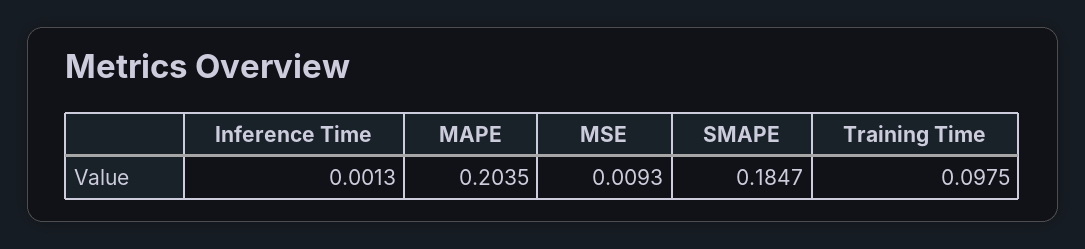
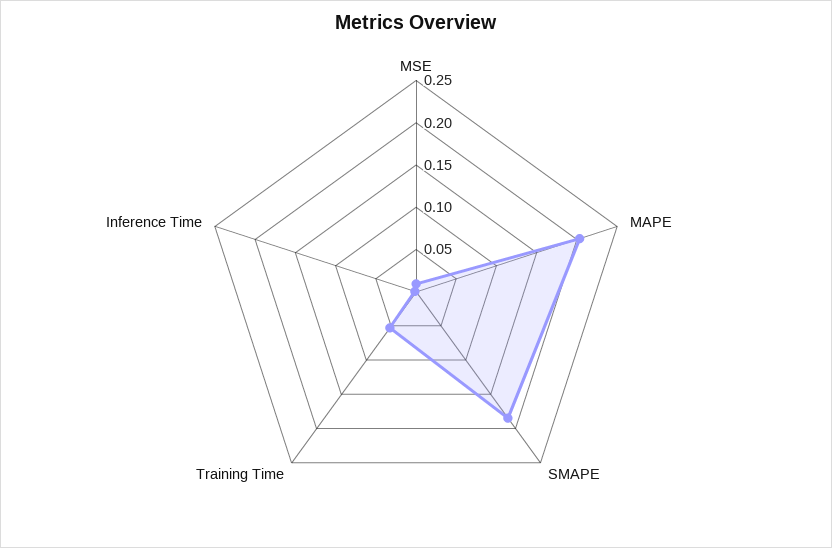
Training Time: 0.0975 -> 0.05

